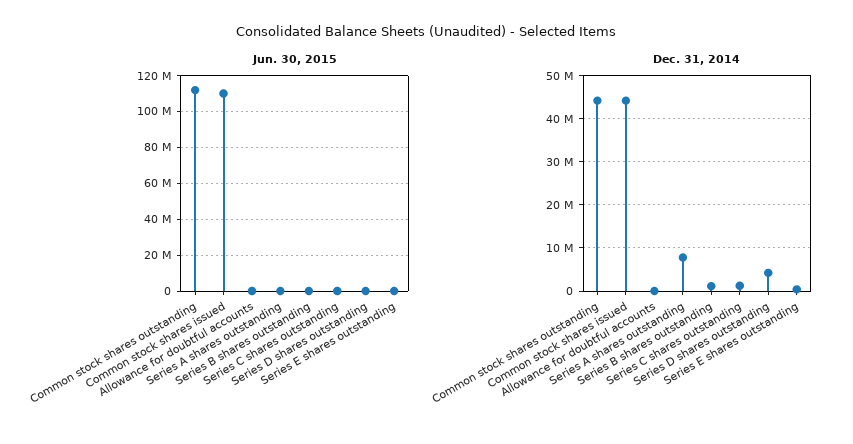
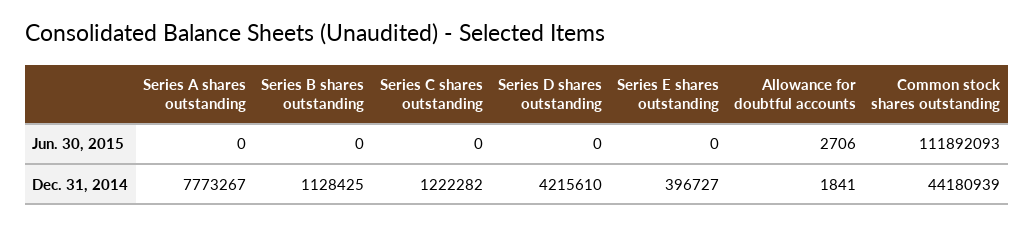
Jun. 30, 2015, Common stock shares issued: 110000000 -> none
Dec. 31, 2014, Common stock shares issued: 44000000 -> none

